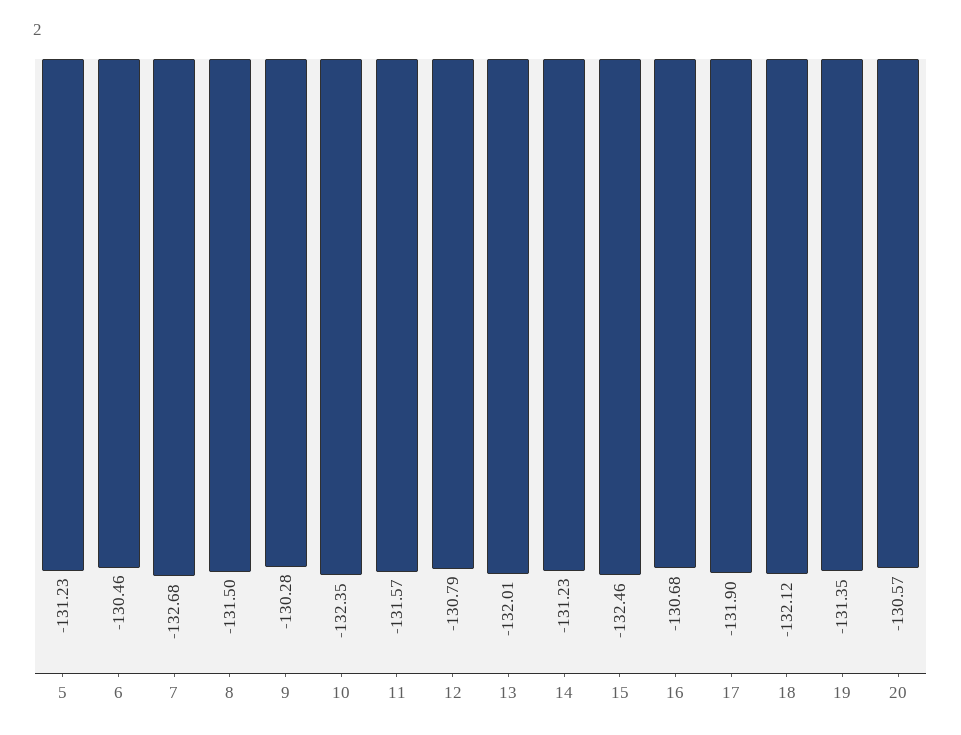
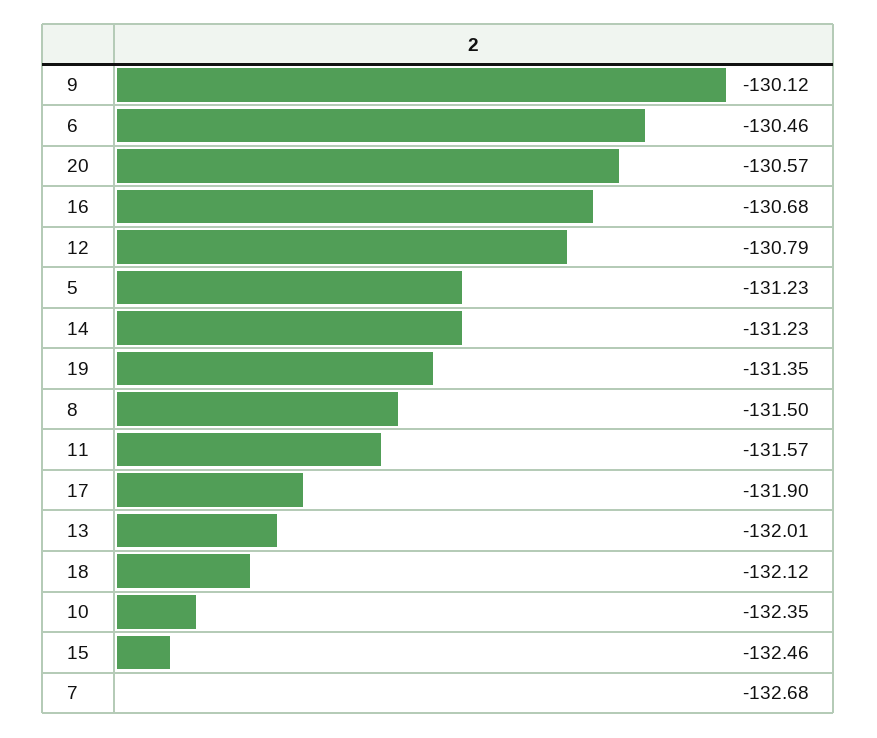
9: -130.28 -> -130.12

